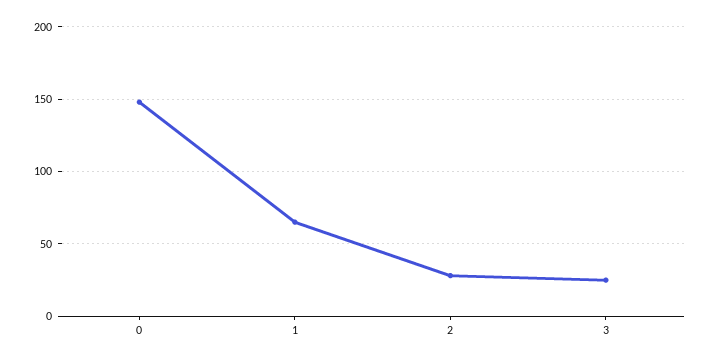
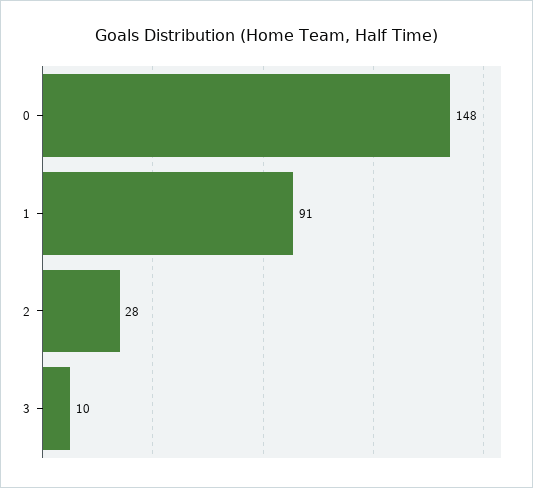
1: 65 -> 91
3: 25 -> 10

